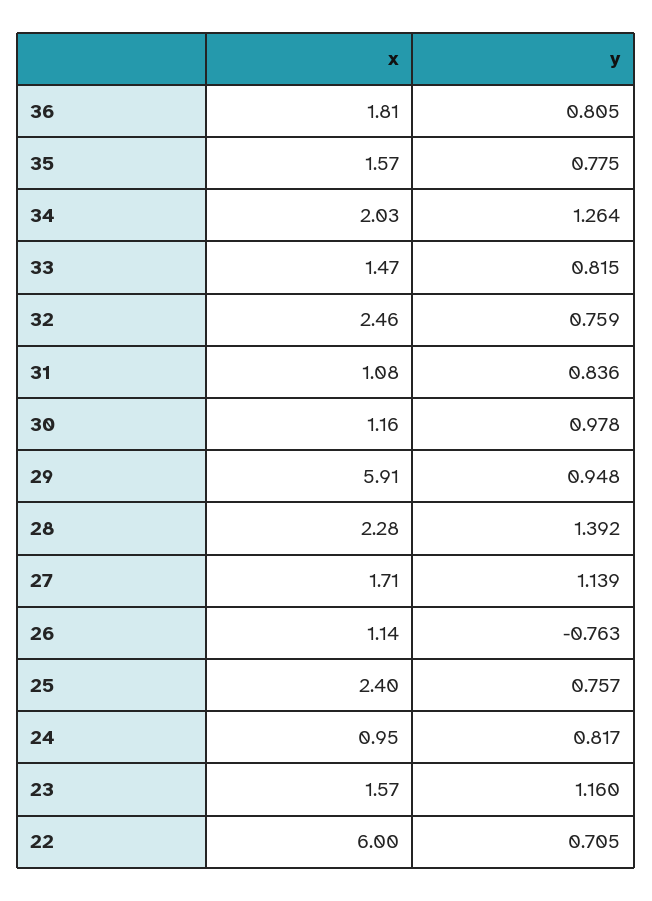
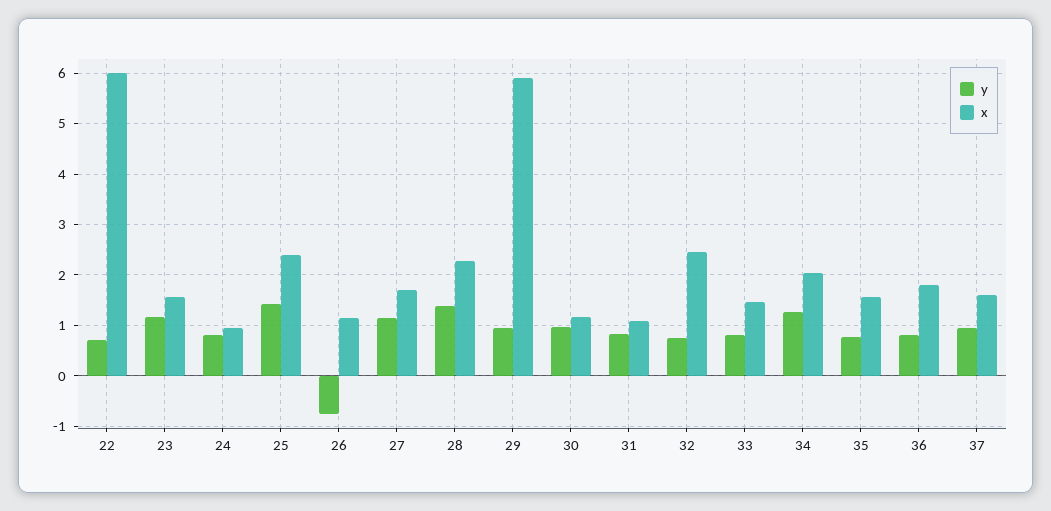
y, 25: 0.757 -> 1.4
y, 37: none -> 1
x, 37: none -> 1.6

